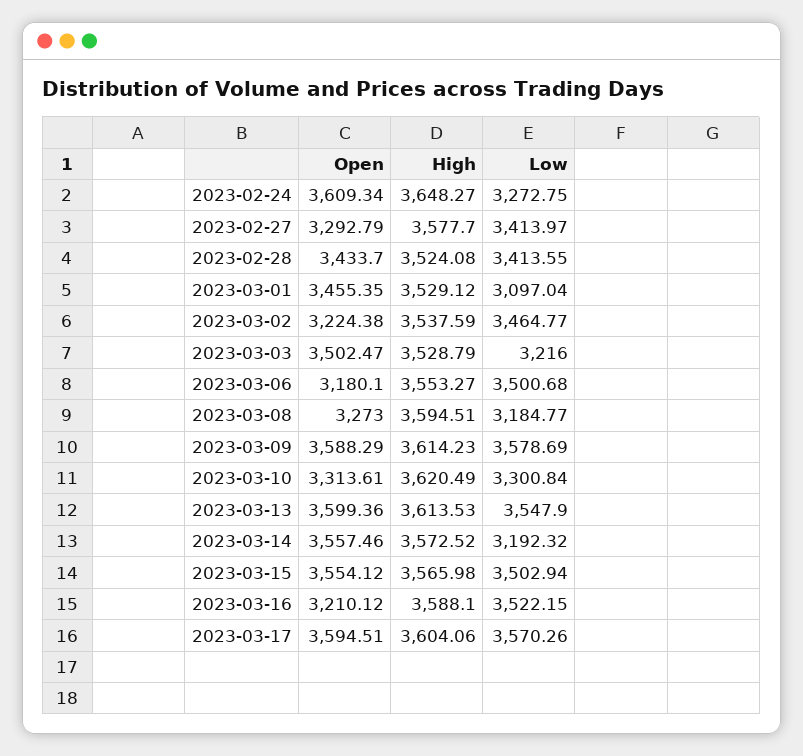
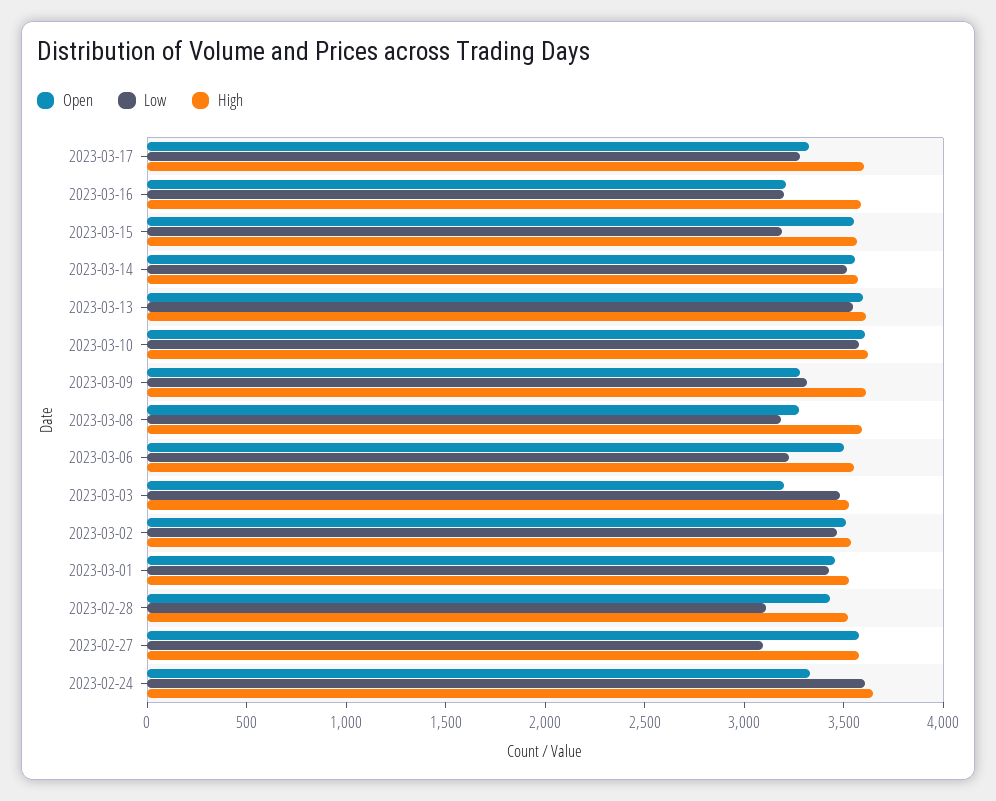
Open, 2023-02-24: 3609.34 -> 3300
Low, 2023-02-24: 3272.75 -> 3600
Open, 2023-02-27: 3292.79 -> 3600
Low, 2023-02-27: 3413.97 -> 3100
Low, 2023-02-28: 3413.55 -> 3100
Low, 2023-03-01: 3097.04 -> 3400
Open, 2023-03-02: 3224.38 -> 3500
Open, 2023-03-03: 3502.47 -> 3200
Low, 2023-03-03: 3216 -> 3500
Open, 2023-03-06: 3180.1 -> 3500
Low, 2023-03-06: 3500.68 -> 3200
Open, 2023-03-09: 3588.29 -> 3300
Low, 2023-03-09: 3578.69 -> 3300
Open, 2023-03-10: 3313.61 -> 3600
Low, 2023-03-10: 3300.84 -> 3600
Low, 2023-03-14: 3192.32 -> 3500
Low, 2023-03-15: 3502.94 -> 3200
Low, 2023-03-16: 3522.15 -> 3200
Open, 2023-03-17: 3594.51 -> 3300
Low, 2023-03-17: 3570.26 -> 3300

